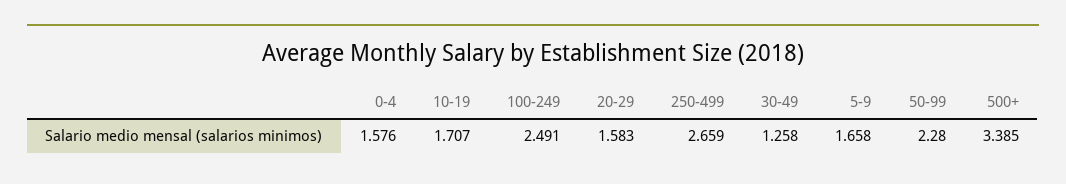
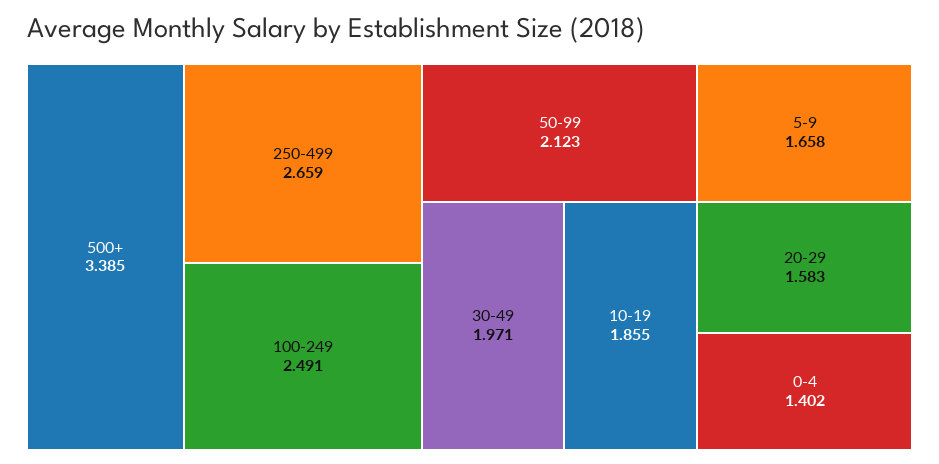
0-4: 1.576 -> 1.402
10-19: 1.707 -> 1.855
30-49: 1.258 -> 1.971
50-99: 2.28 -> 2.123

